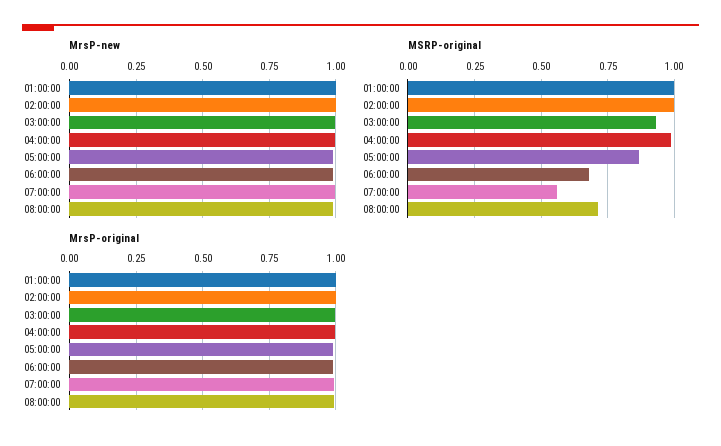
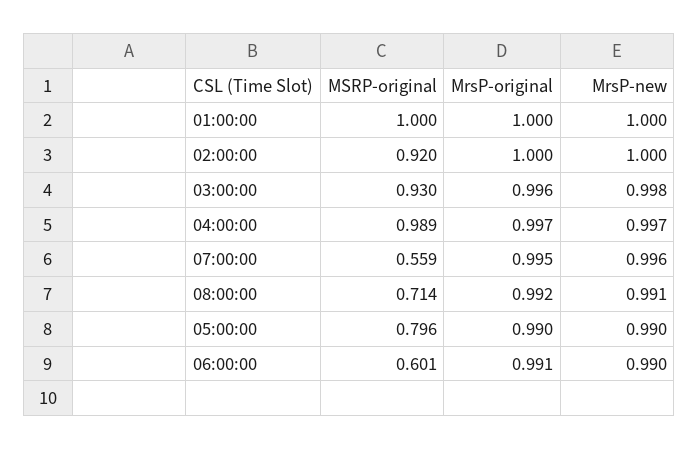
MSRP-original, 02:00:00: 1 -> 0.92
MSRP-original, 05:00:00: 0.875 -> 0.796
MSRP-original, 06:00:00: 0.675 -> 0.601

